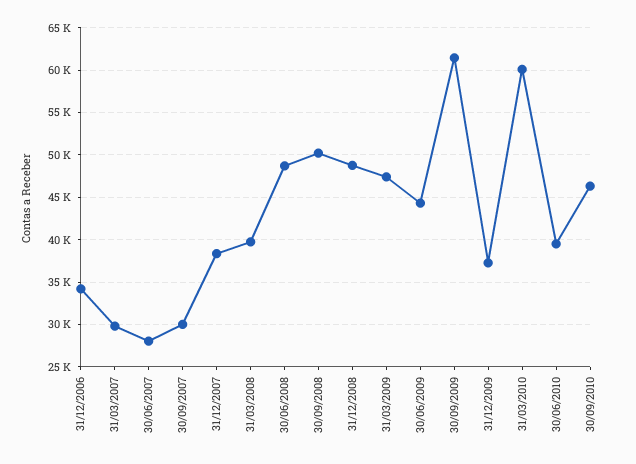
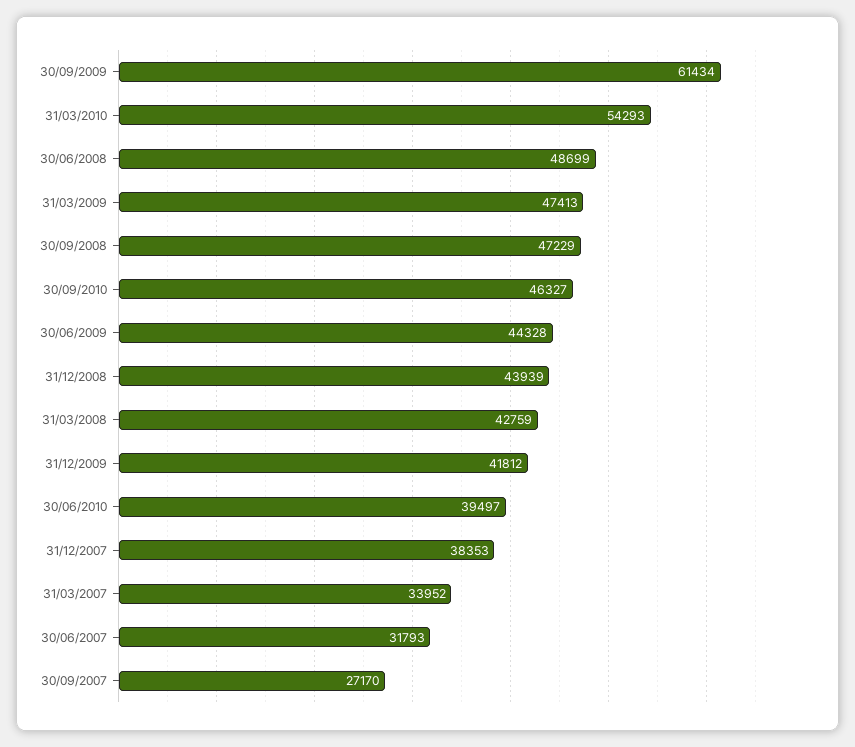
31/12/2006: 34000 -> none
31/03/2007: 30000 -> 33952
30/06/2007: 28000 -> 31793
30/09/2007: 30000 -> 27170
31/03/2008: 40000 -> 42759
30/09/2008: 50000 -> 47229
31/12/2008: 49000 -> 43939
31/12/2009: 37000 -> 41812
31/03/2010: 60000 -> 54293

